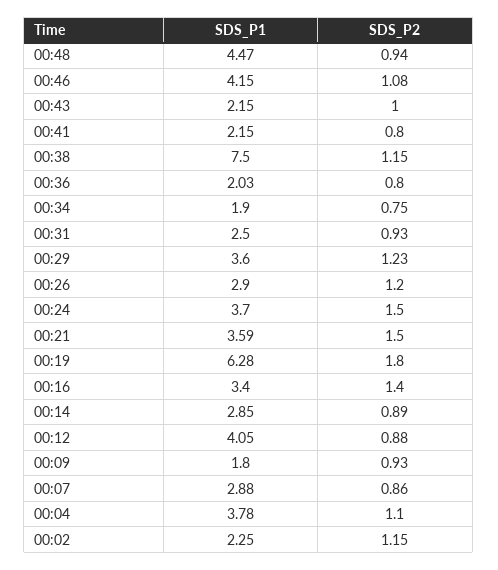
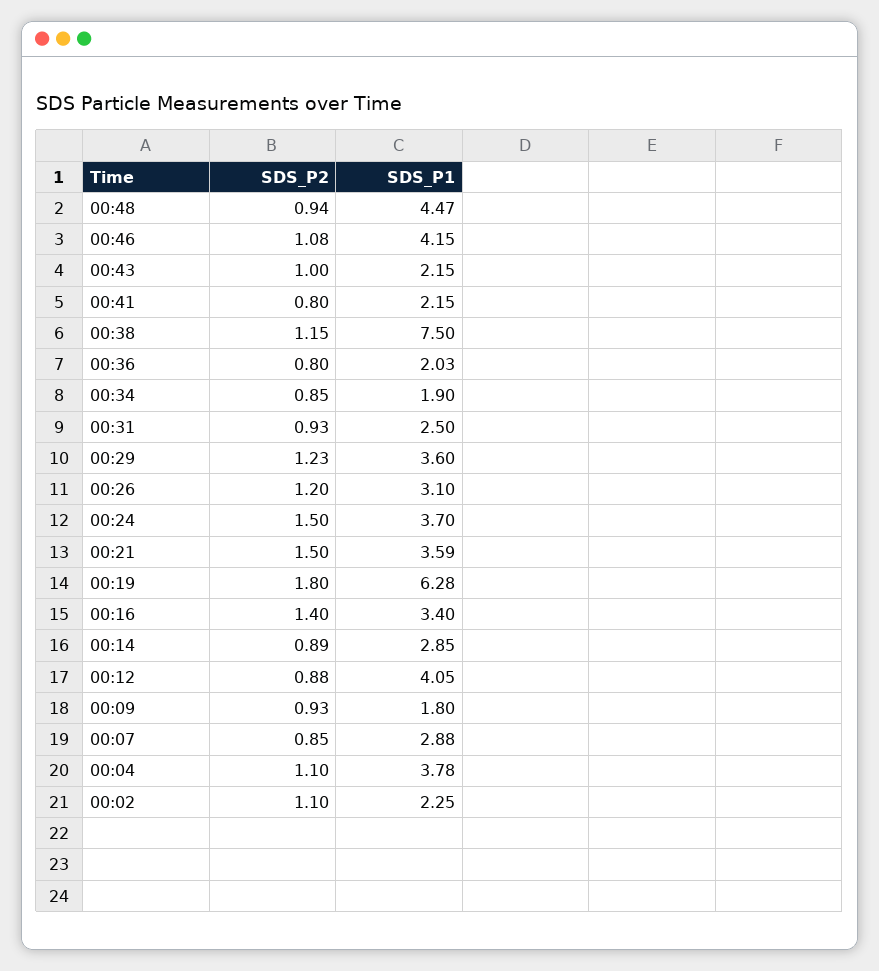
SDS_P2, 00:34: 0.75 -> 0.85
SDS_P1, 00:26: 2.9 -> 3.1
SDS_P2, 00:07: 0.86 -> 0.85
SDS_P2, 00:02: 1.15 -> 1.1

